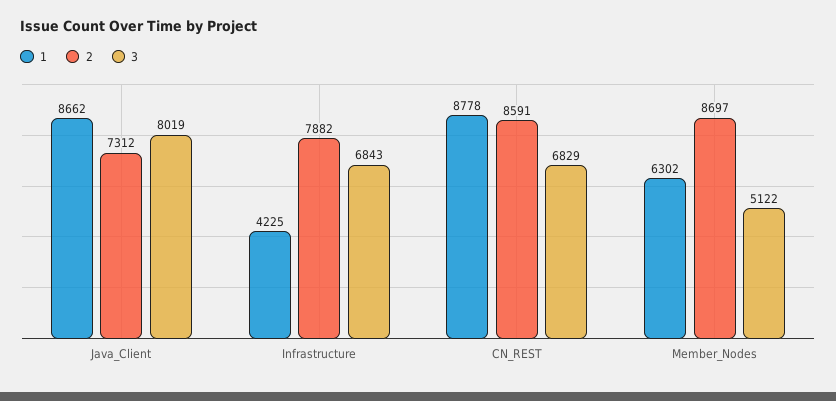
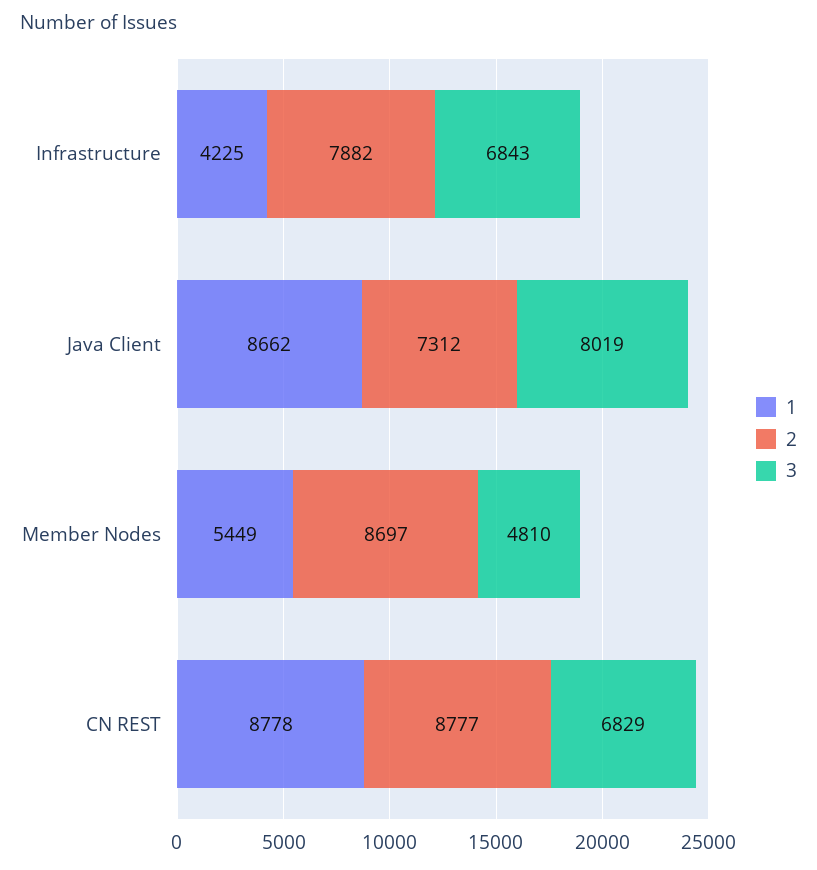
2, CN_REST: 8591 -> 8777
1, Member_Nodes: 6302 -> 5449
3, Member_Nodes: 5122 -> 4810

